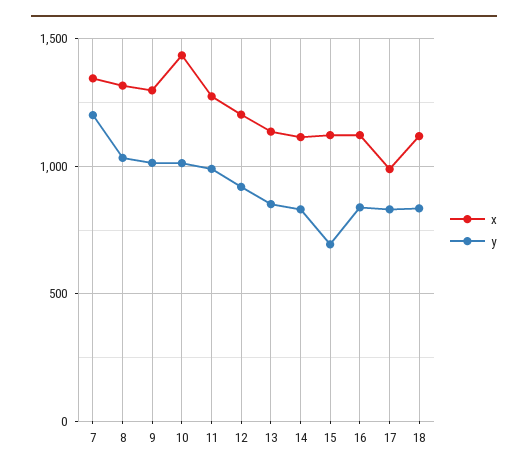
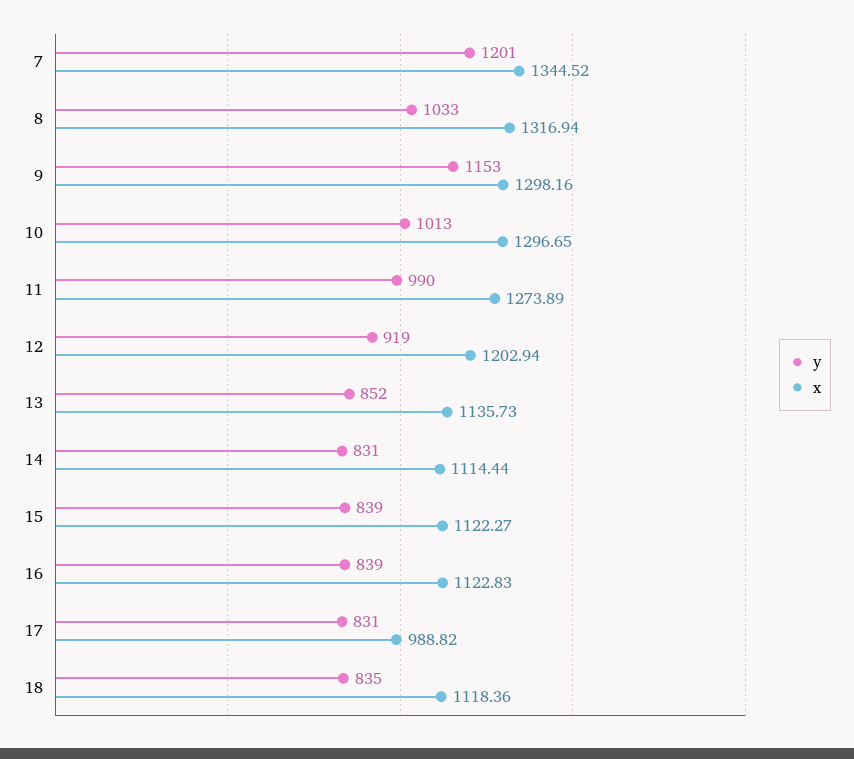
y, 9: 1000 -> 1153
x, 10: 1450 -> 1296.65
y, 15: 700 -> 839

